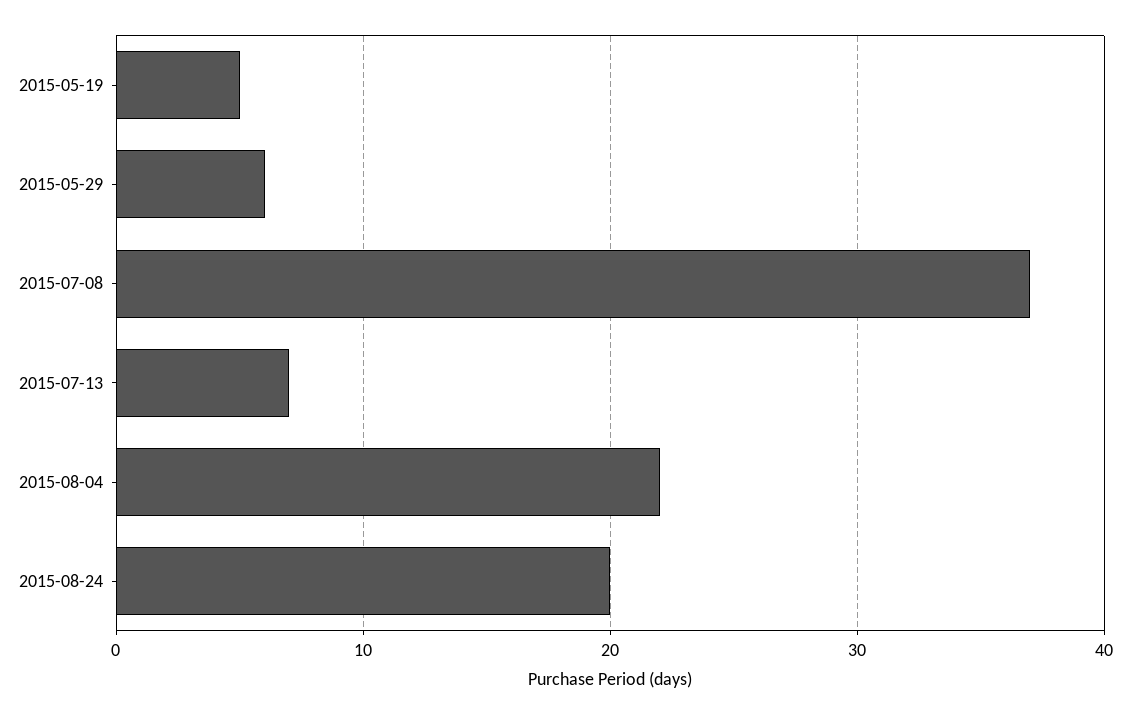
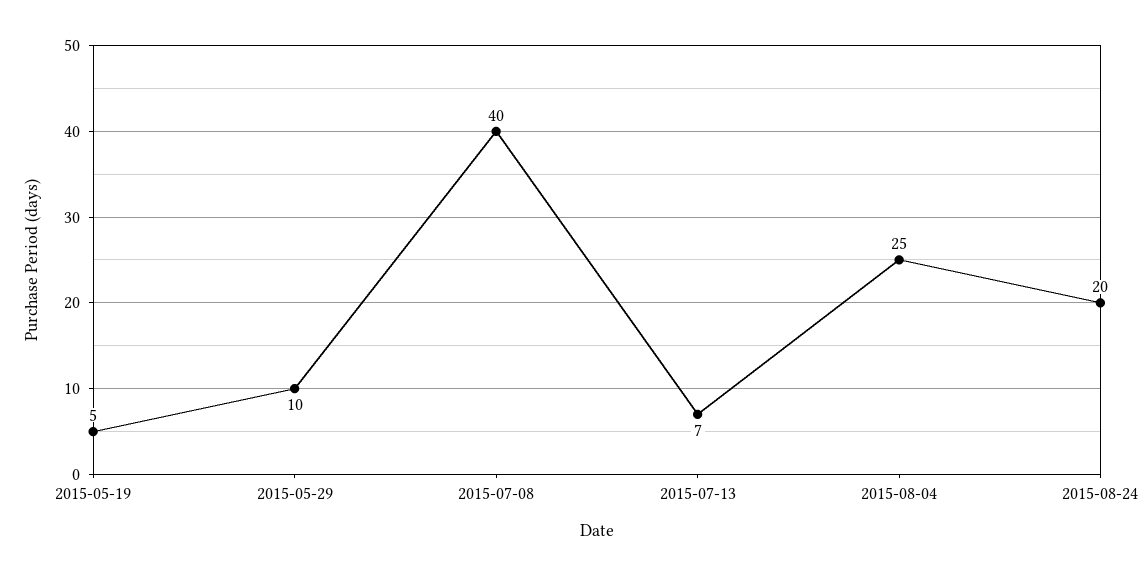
2015-05-29: 6 -> 10
2015-07-08: 37 -> 40
2015-08-04: 22 -> 25

